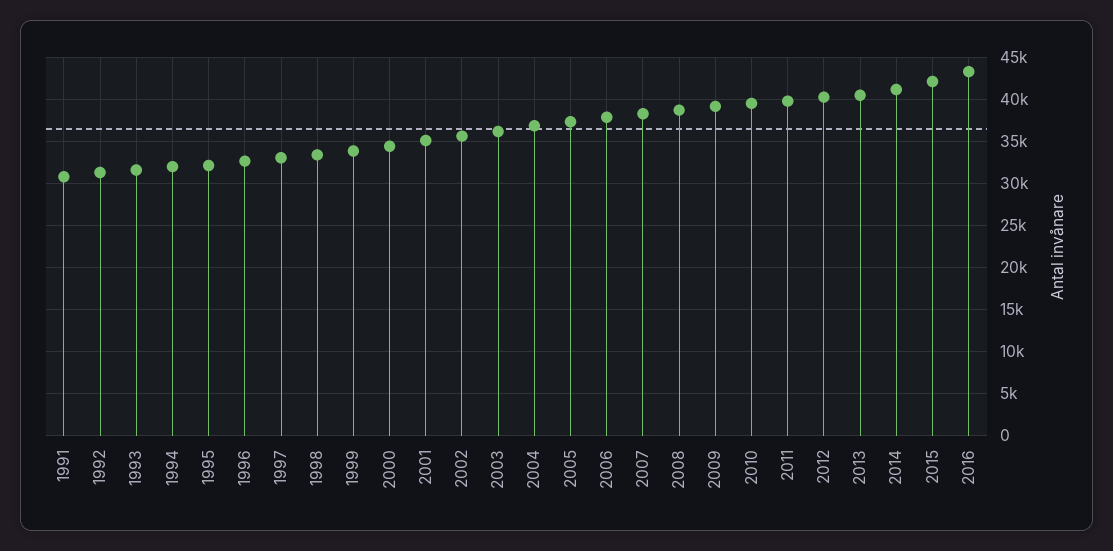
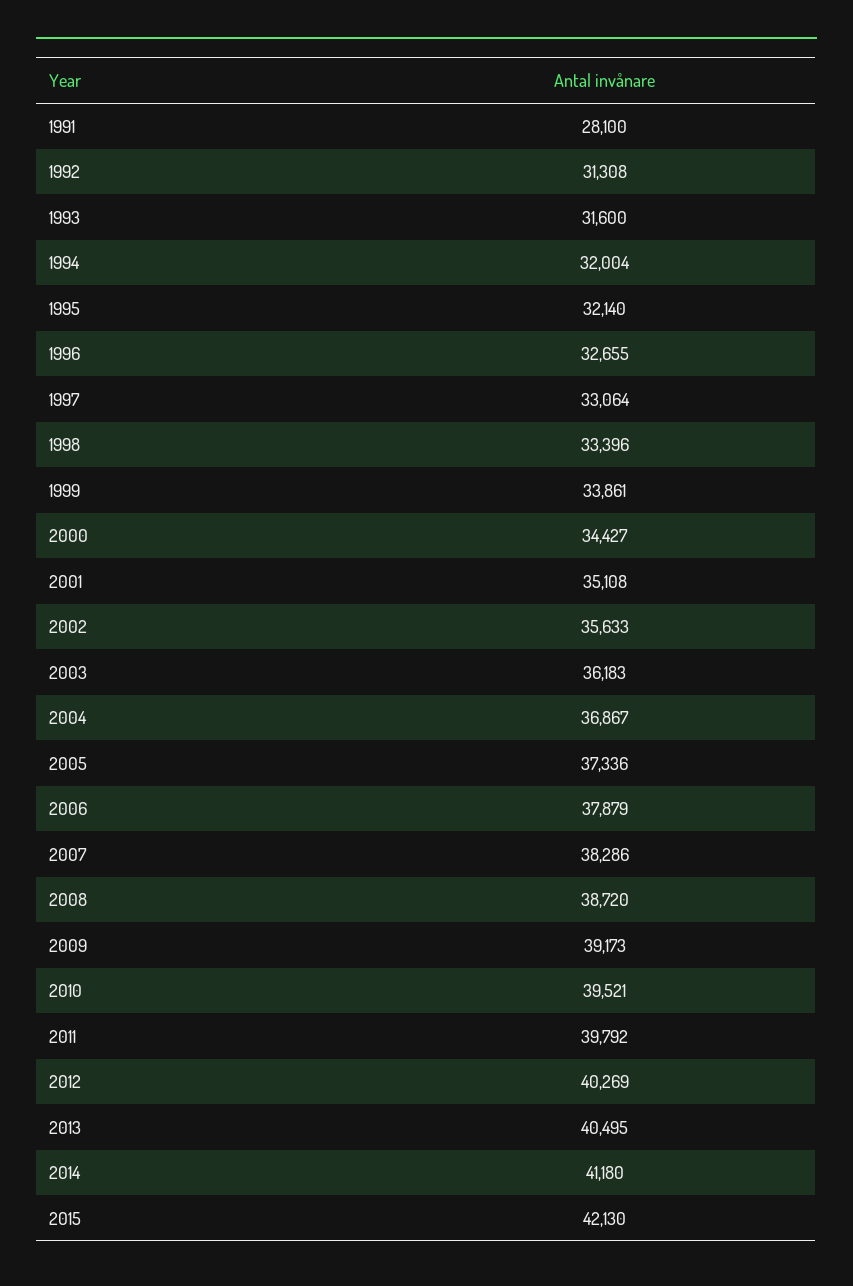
1991: 31000 -> 28100
2016: 43000 -> none

